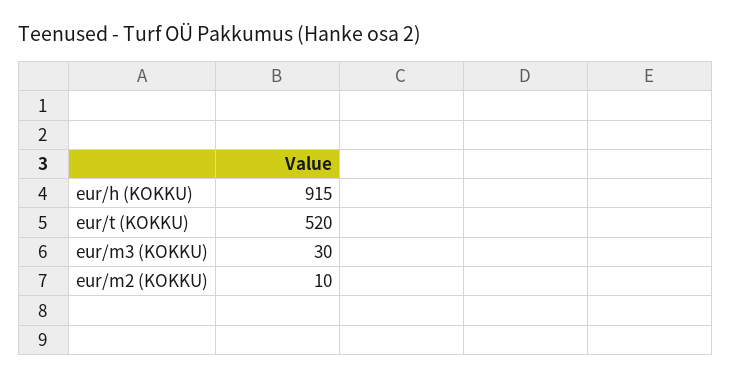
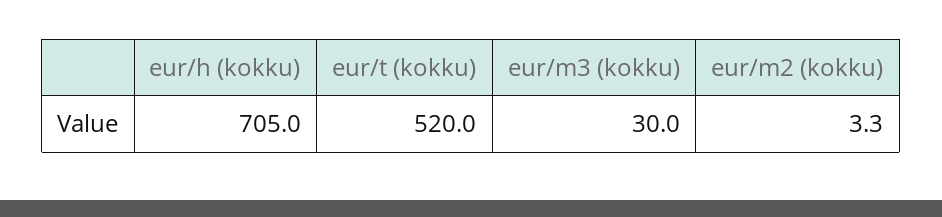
eur/h (KOKKU): 915 -> 705
eur/m2 (KOKKU): 10 -> 3.3

